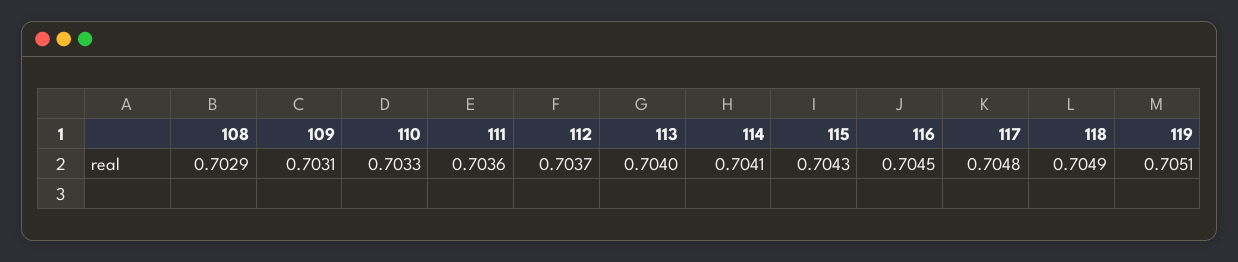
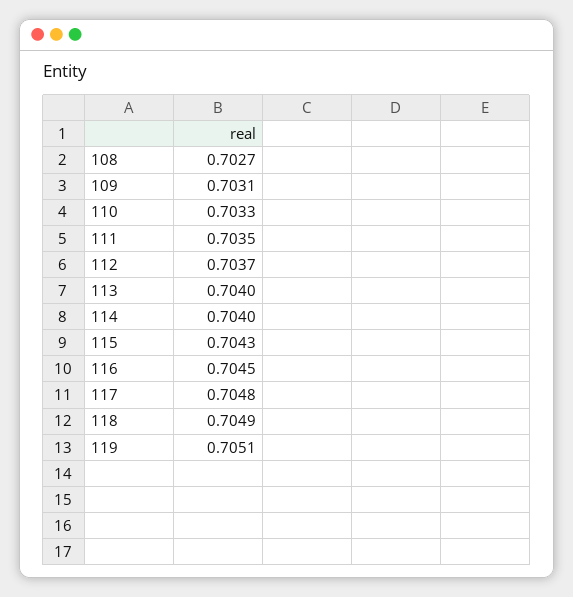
108: 0.7029 -> 0.7027
111: 0.7036 -> 0.7035
114: 0.7041 -> 0.704

